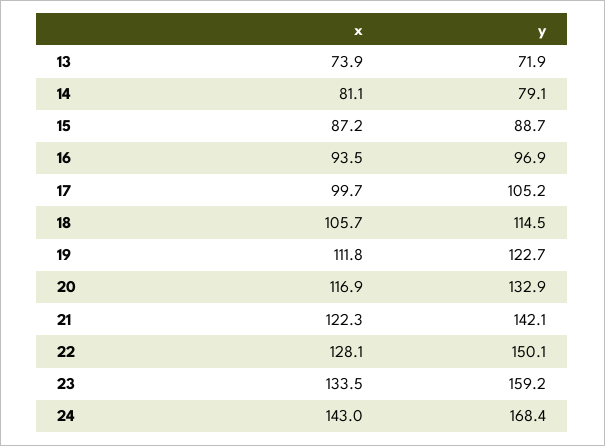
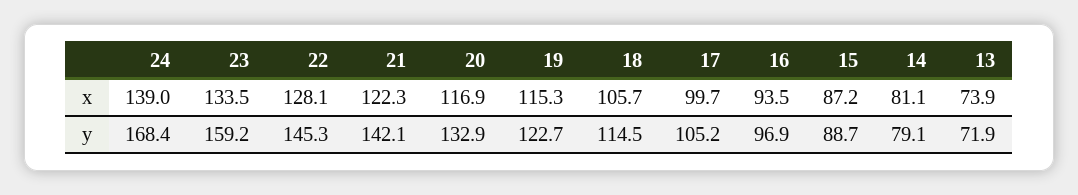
x, 19: 111.8 -> 115.3
y, 22: 150.1 -> 145.3
x, 24: 143 -> 139

